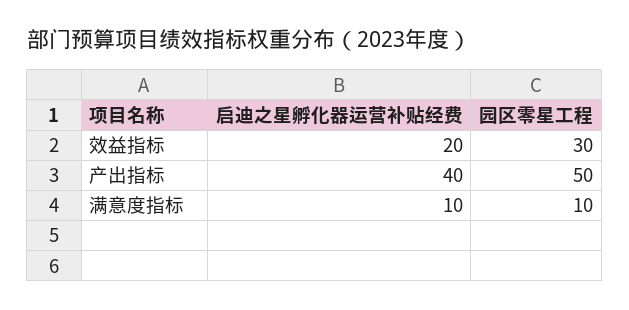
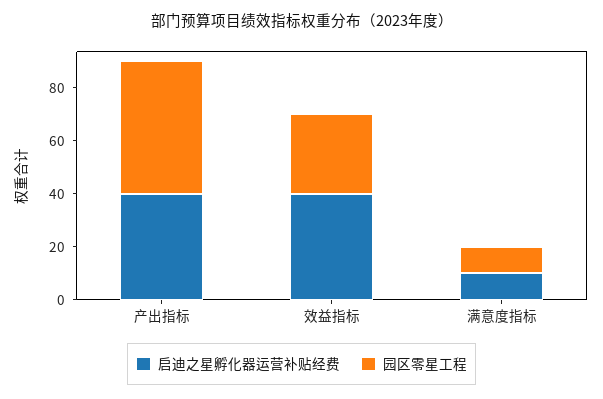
启迪之星孵化器运营补贴经费, 效益指标: 20 -> 40

